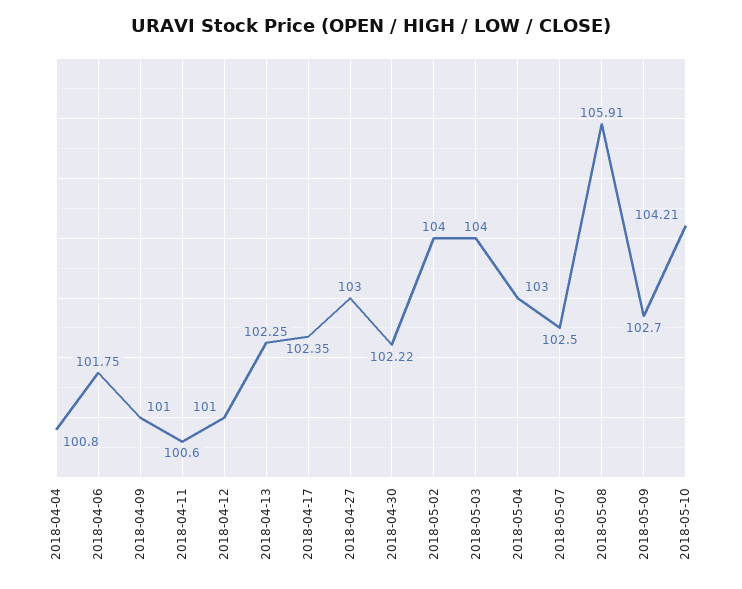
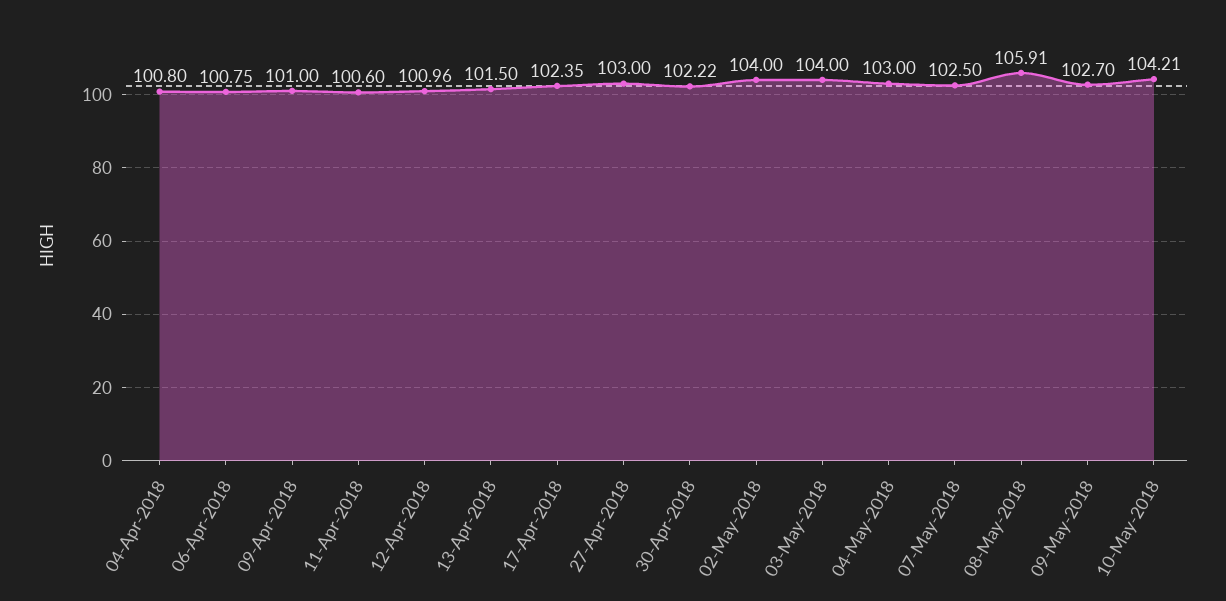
2018-04-06: 101.75 -> 100.75
2018-04-12: 101 -> 100.96
2018-04-13: 102.25 -> 101.5

